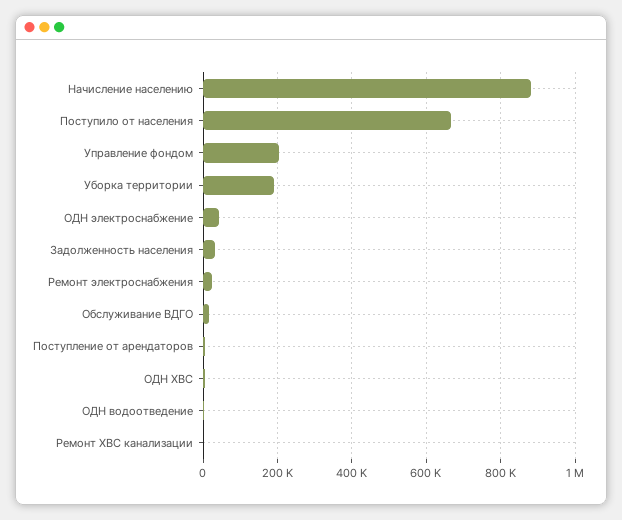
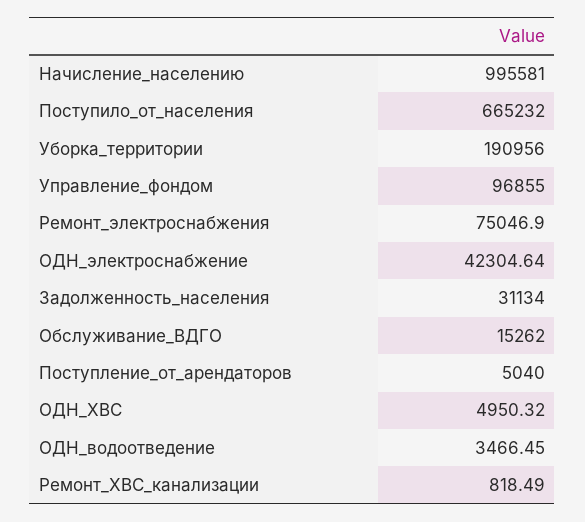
Начисление населению: 880000 -> 995581
Управление фондом: 200000 -> 96855
Ремонт электроснабжения: 20000 -> 75046.9

